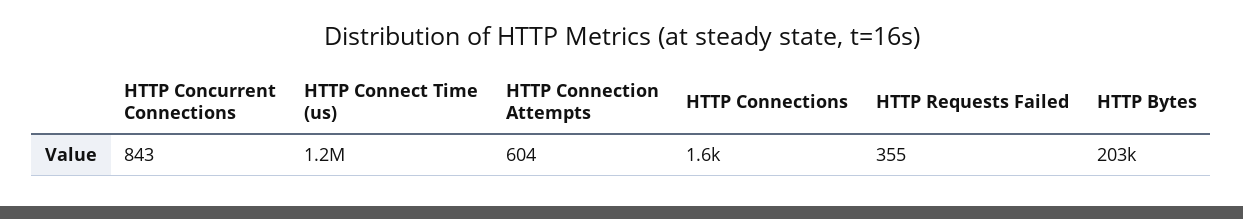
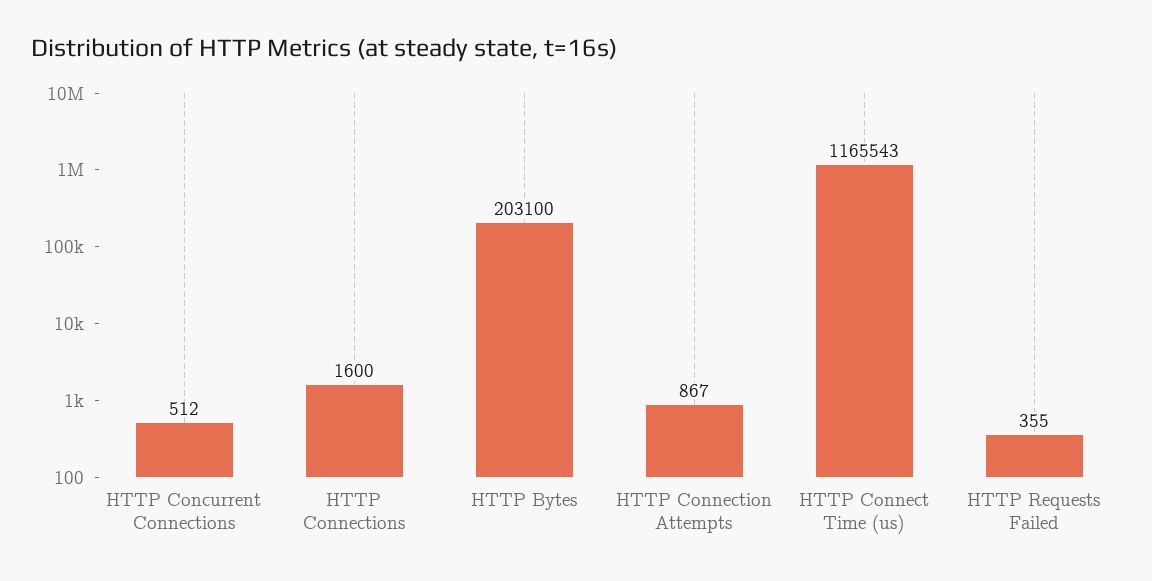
HTTP Concurrent Connections: 843 -> 512
HTTP Connection Attempts: 604 -> 867

